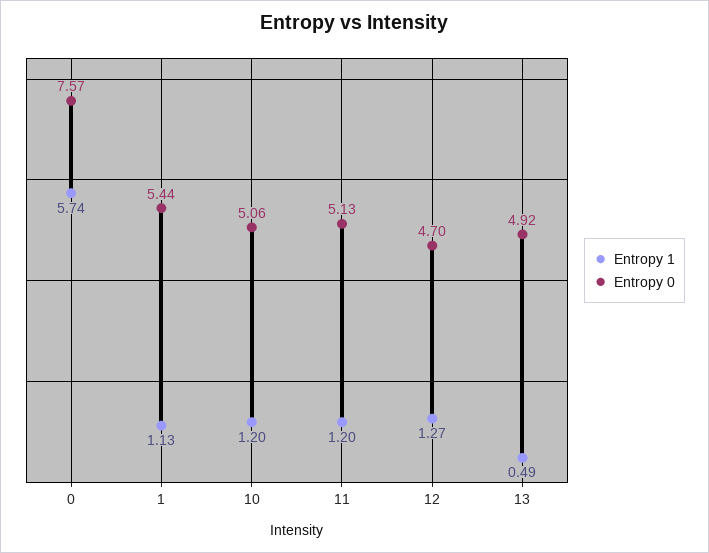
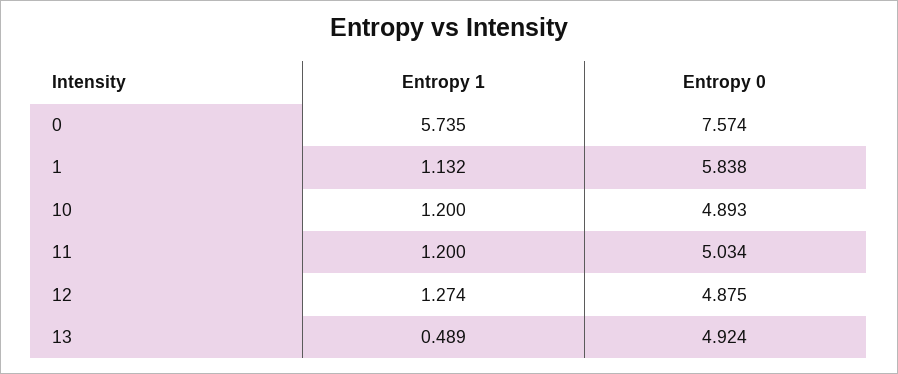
Entropy 0, 1: 5.44 -> 5.838
Entropy 0, 10: 5.06 -> 4.893
Entropy 0, 11: 5.13 -> 5.034
Entropy 0, 12: 4.7 -> 4.875

